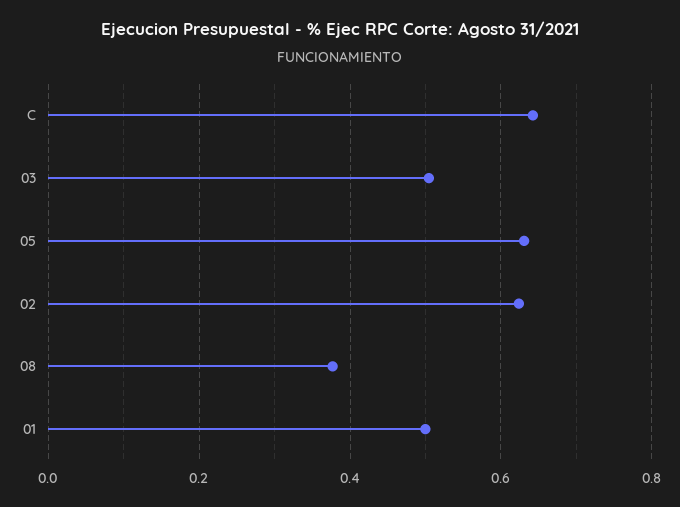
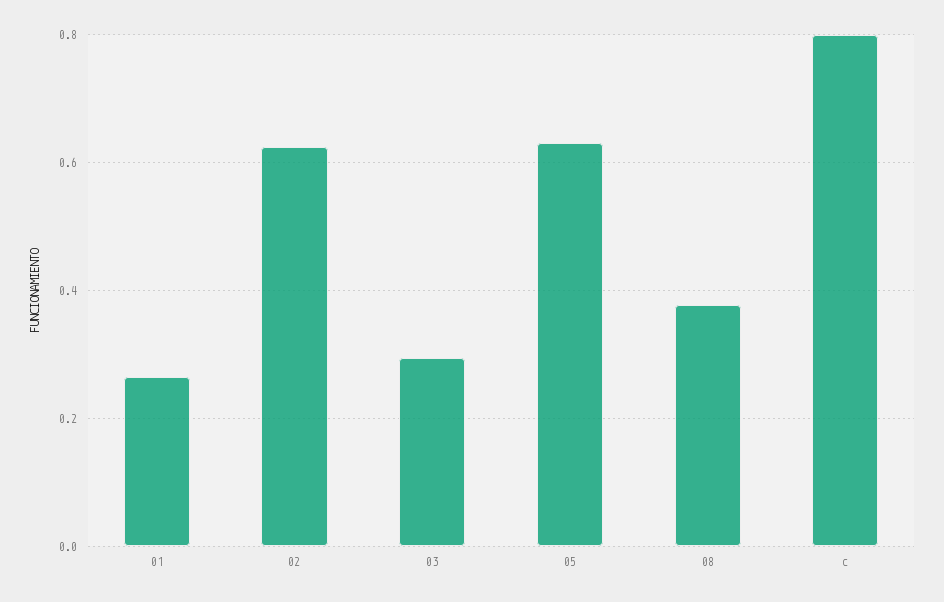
C: 0.64 -> 0.8
03: 0.5 -> 0.3
01: 0.5 -> 0.26

